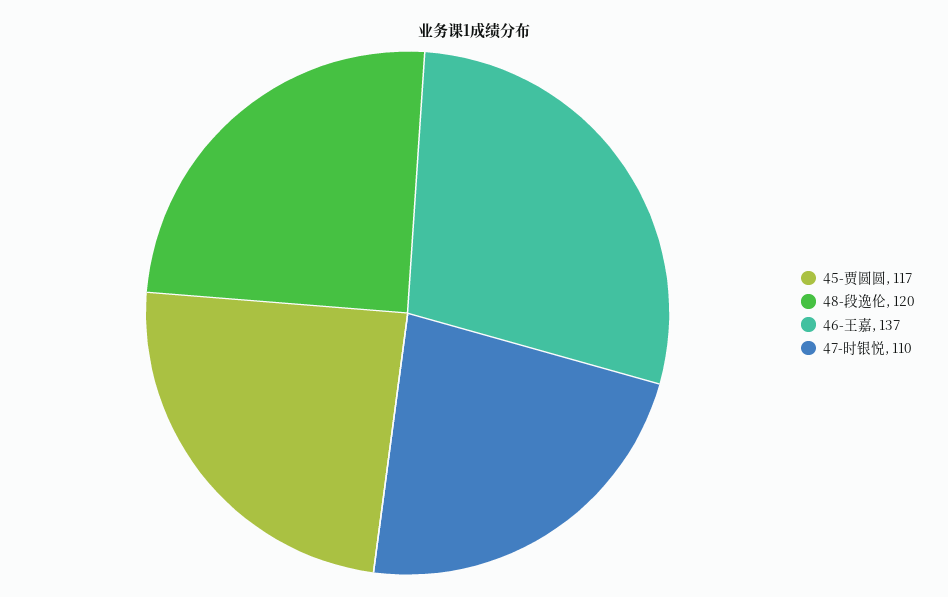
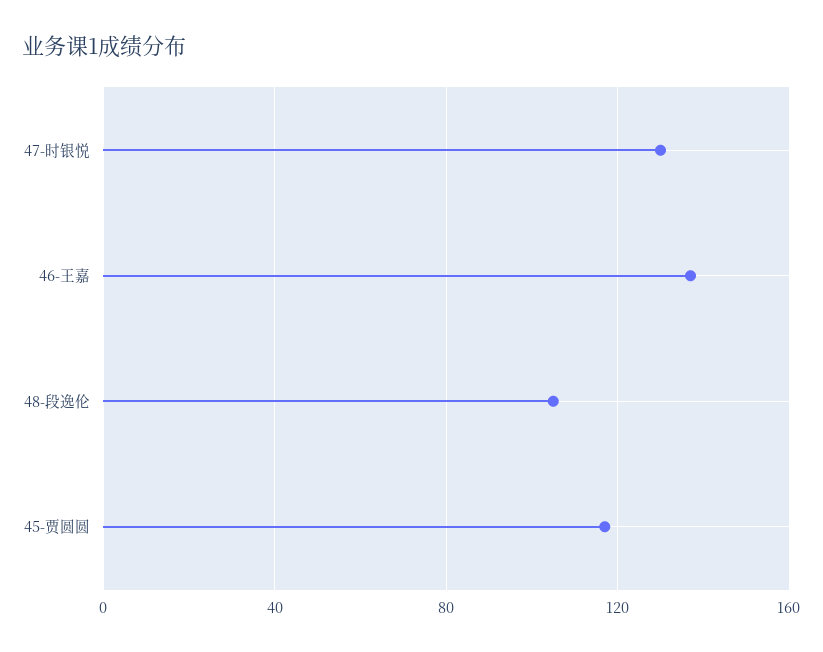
48-段逸伦: 120 -> 105
47-时银悦: 110 -> 130

